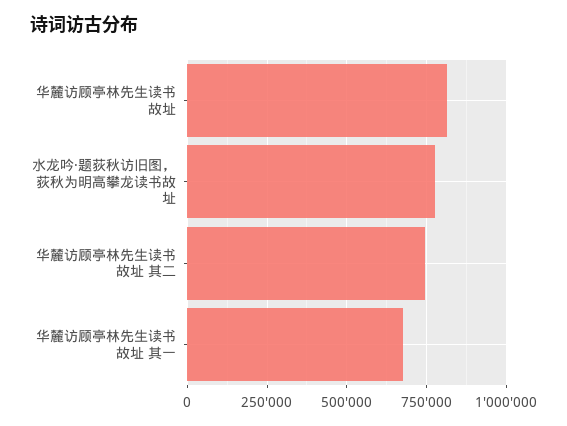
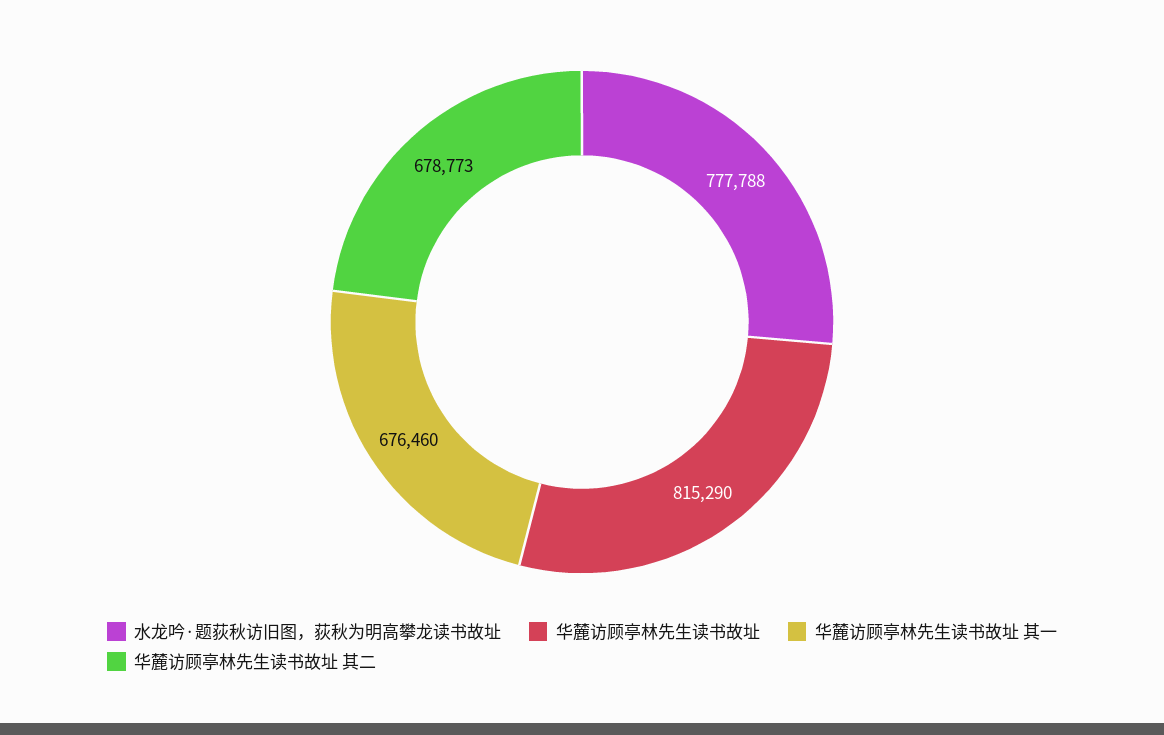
华麓访顾亭林先生读书故址 其二: 750000 -> 678773

